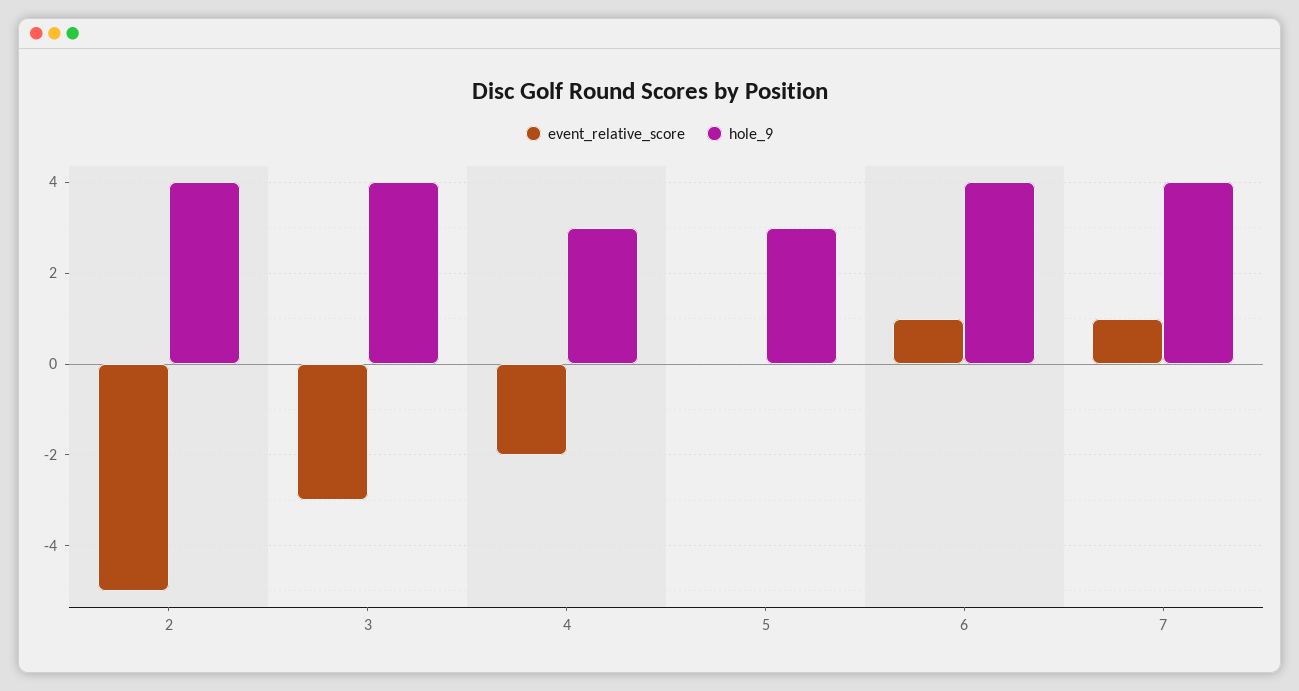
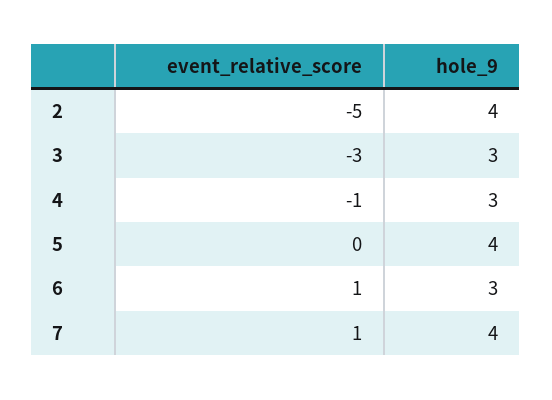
hole_9, 3: 4 -> 3
event_relative_score, 4: -2 -> -1
hole_9, 5: 3 -> 4
hole_9, 6: 4 -> 3

